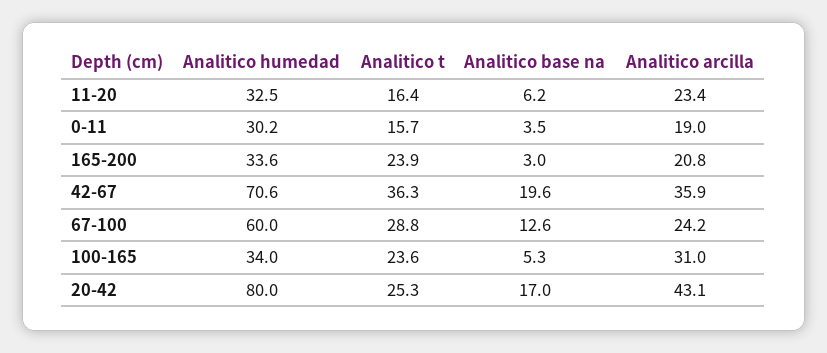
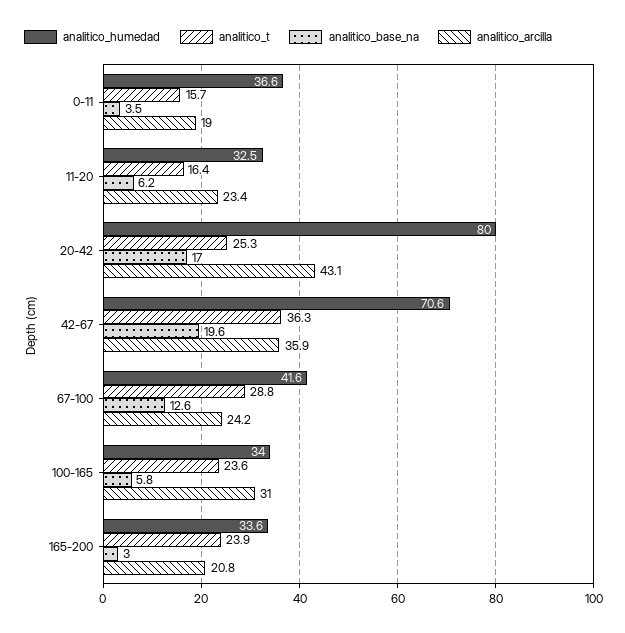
Analitico humedad, 0-11: 30.2 -> 36.6
Analitico humedad, 67-100: 60 -> 41.6
Analitico base na, 100-165: 5.3 -> 5.8

